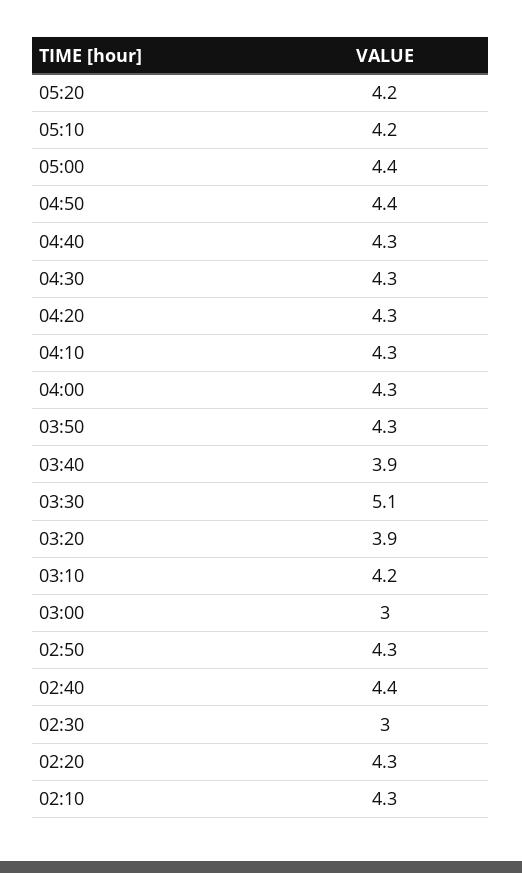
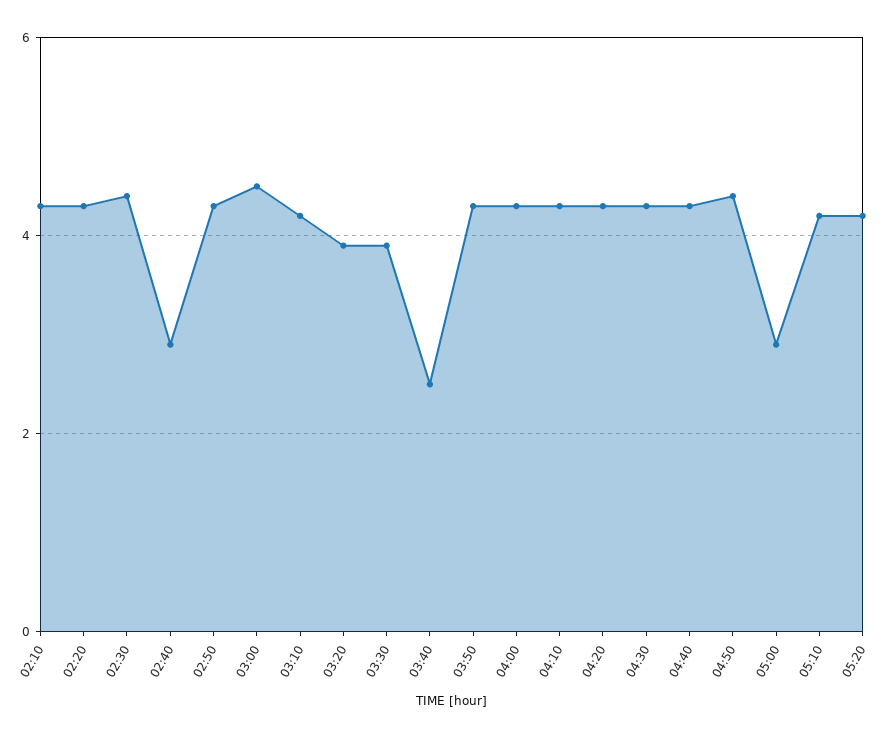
05:00: 4.4 -> 3
03:40: 3.9 -> 2.5
03:30: 5.1 -> 4
03:00: 3 -> 4.5
02:40: 4.4 -> 3
02:30: 3 -> 4.5

